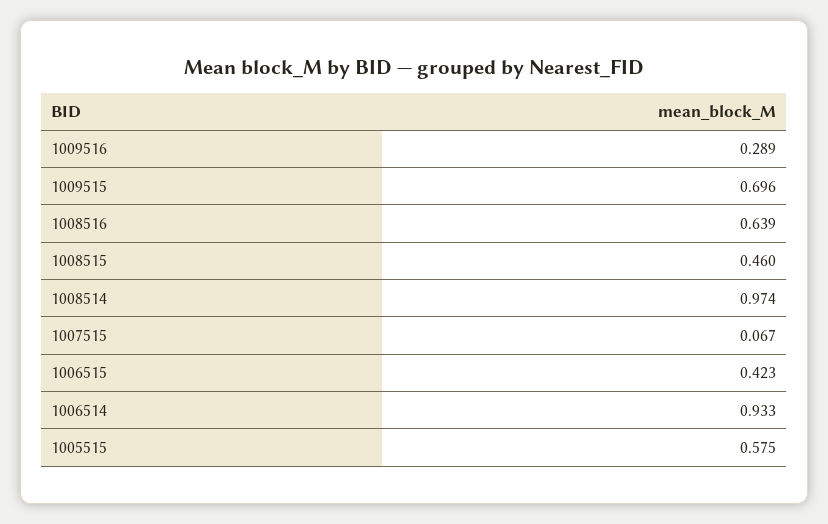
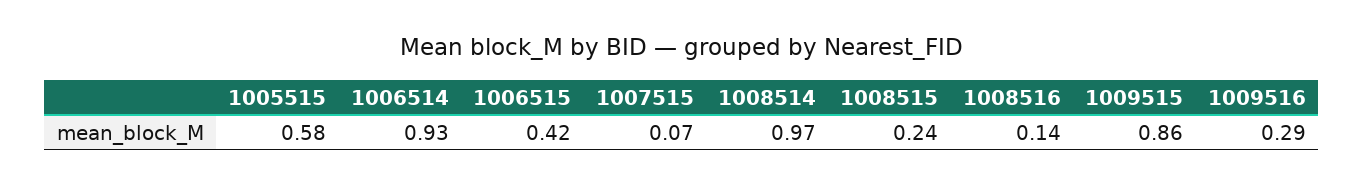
1009515: 0.696 -> 0.86
1008516: 0.639 -> 0.14
1008515: 0.46 -> 0.24

